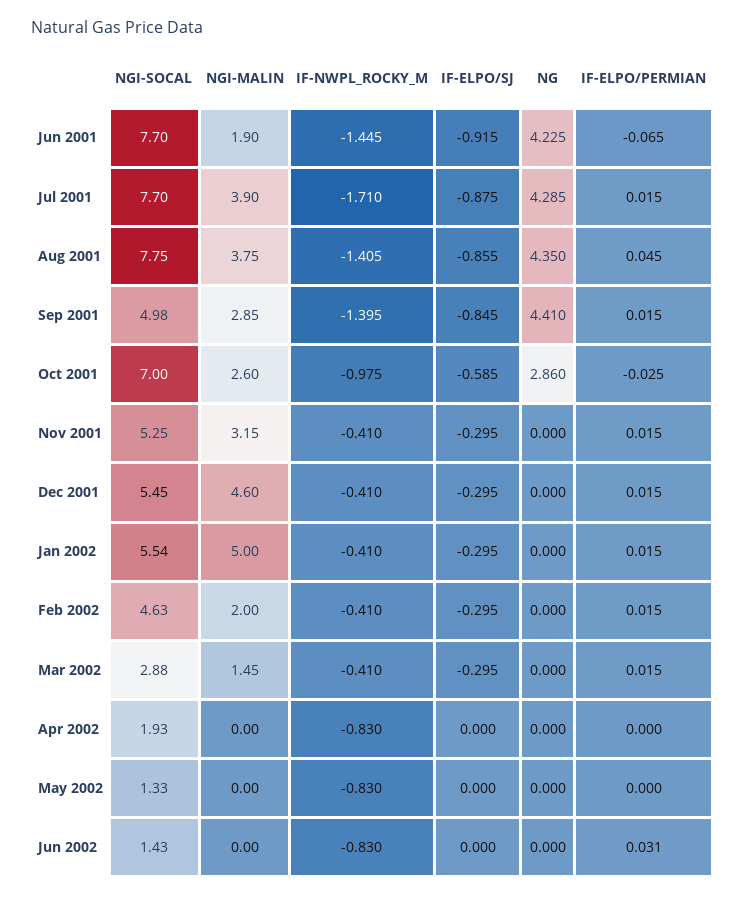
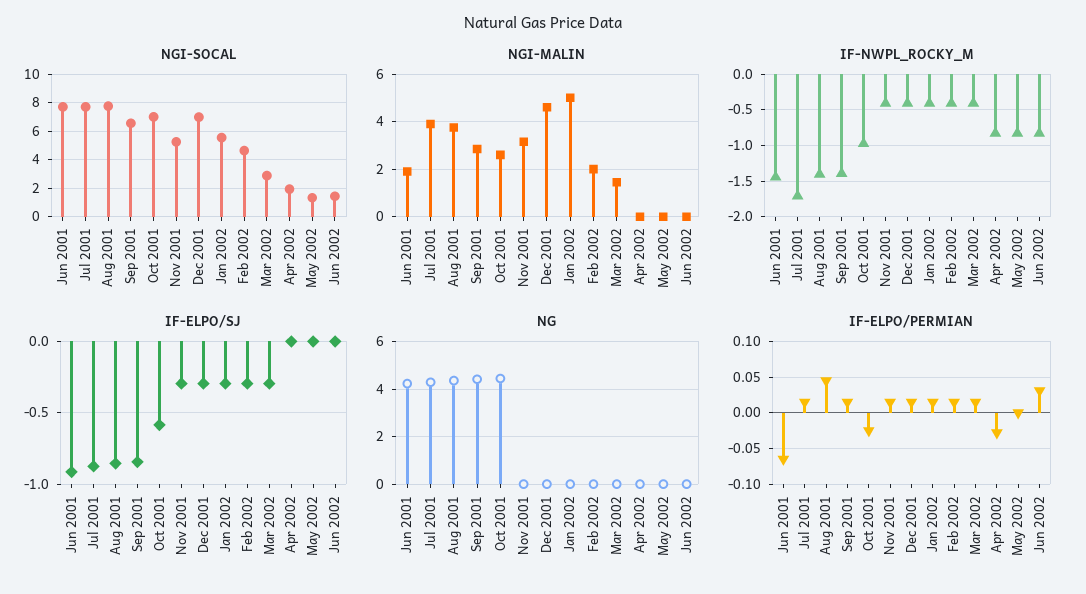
NGI-SOCAL, Sep 2001: 4.98 -> 6.5
NG, Oct 2001: 2.86 -> 4.5
NGI-SOCAL, Dec 2001: 5.45 -> 7
IF-ELPO/PERMIAN, Apr 2002: 0 -> -0.03

